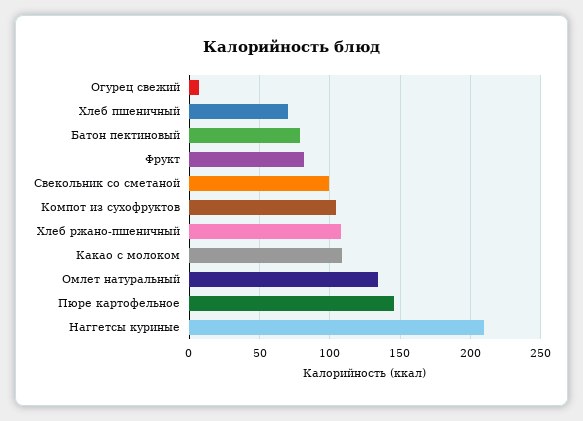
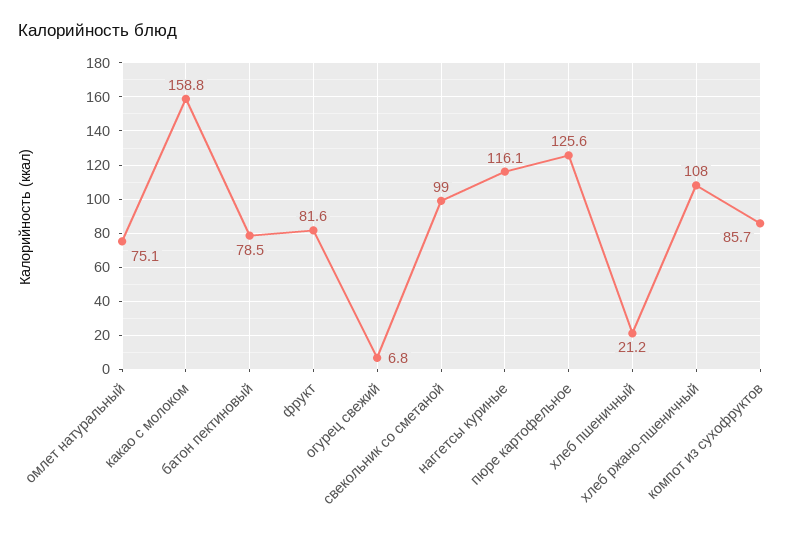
Хлеб пшеничный: 70 -> 21.2
Компот из сухофруктов: 105 -> 85.7
Какао с молоком: 110 -> 158.8
Омлет натуральный: 135 -> 75.1
Пюре картофельное: 145 -> 125.6
Наггетсы куриные: 210 -> 116.1

